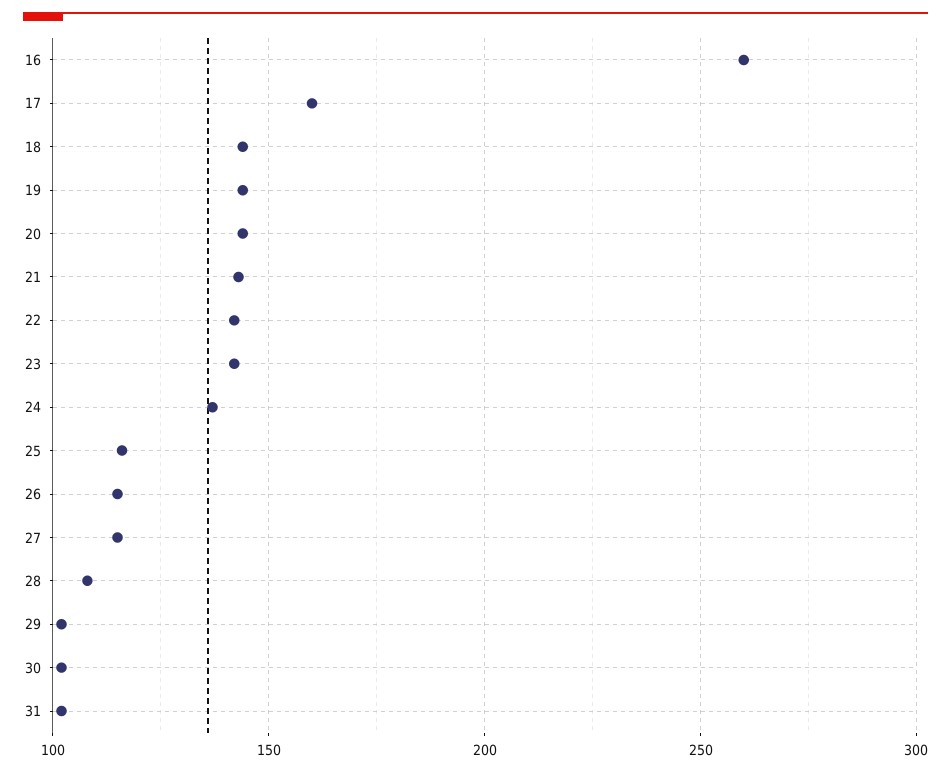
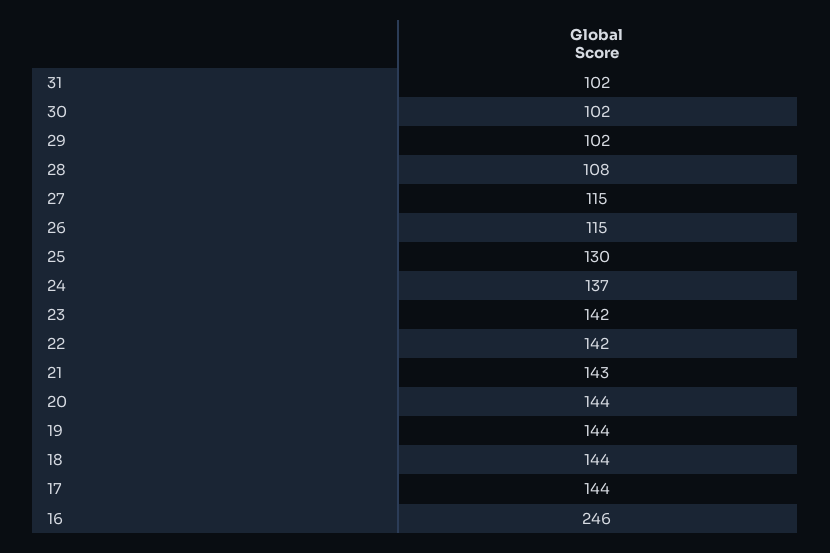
16: 260 -> 246
17: 160 -> 144
25: 115 -> 130

